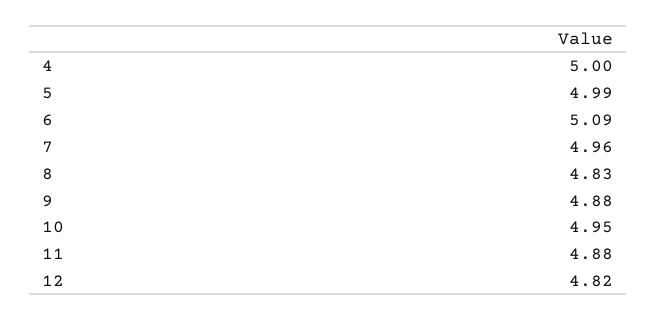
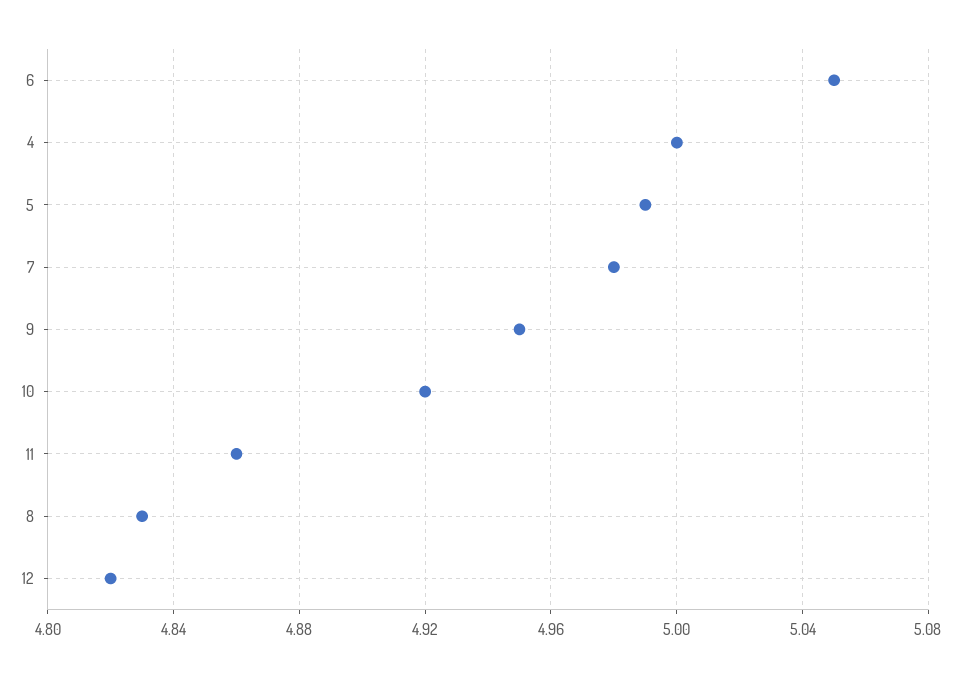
6: 5.09 -> 5.05
7: 4.96 -> 4.98
9: 4.88 -> 4.95
10: 4.95 -> 4.92
11: 4.88 -> 4.86

